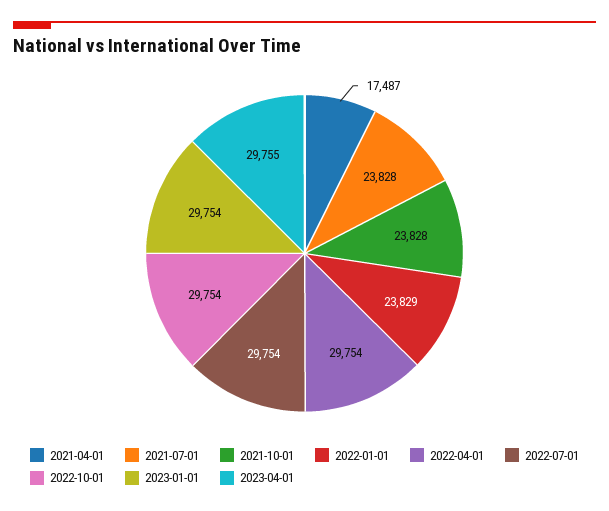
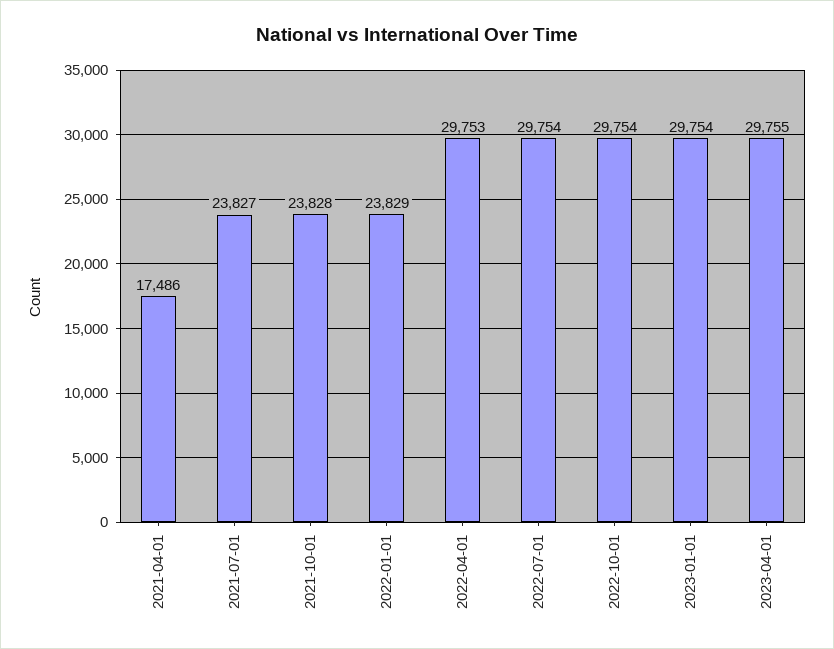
2021-04-01: 17487 -> 17486
2021-07-01: 23828 -> 23827
2022-04-01: 29754 -> 29753

